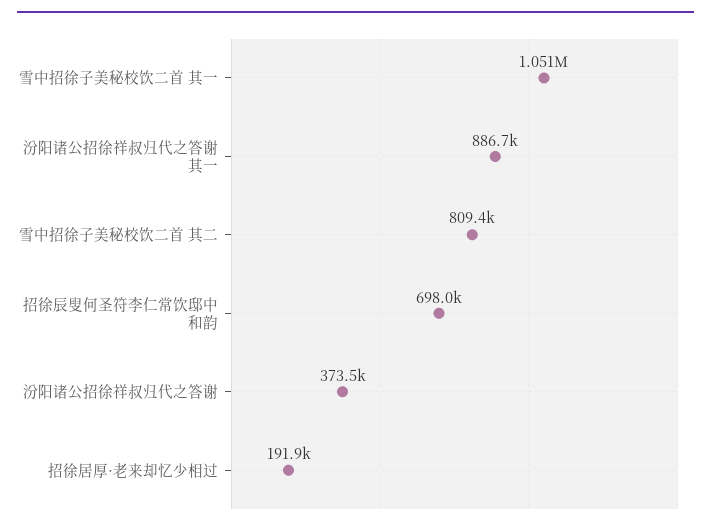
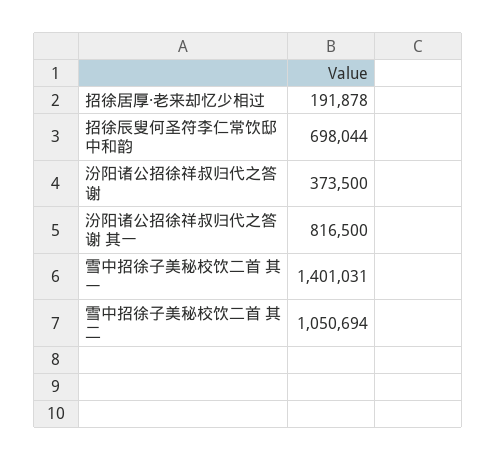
雪中招徐子美秘校饮二首 其一: 1051000 -> 1401031
汾阳诸公招徐祥叔归代之答谢 其一: 886700 -> 816500
雪中招徐子美秘校饮二首 其二: 809400 -> 1050694

